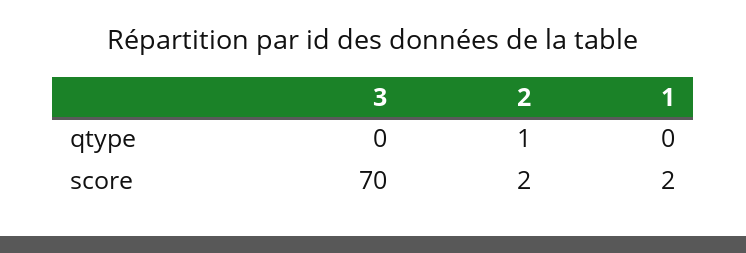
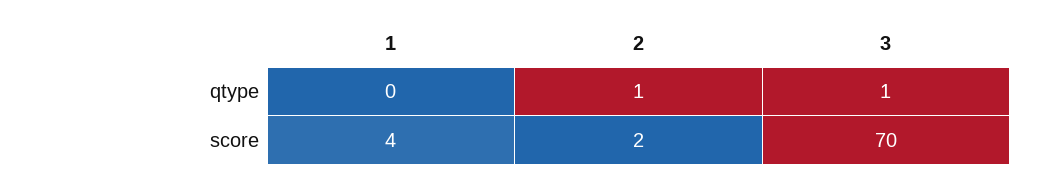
3, qtype: 0 -> 1
1, score: 2 -> 4

